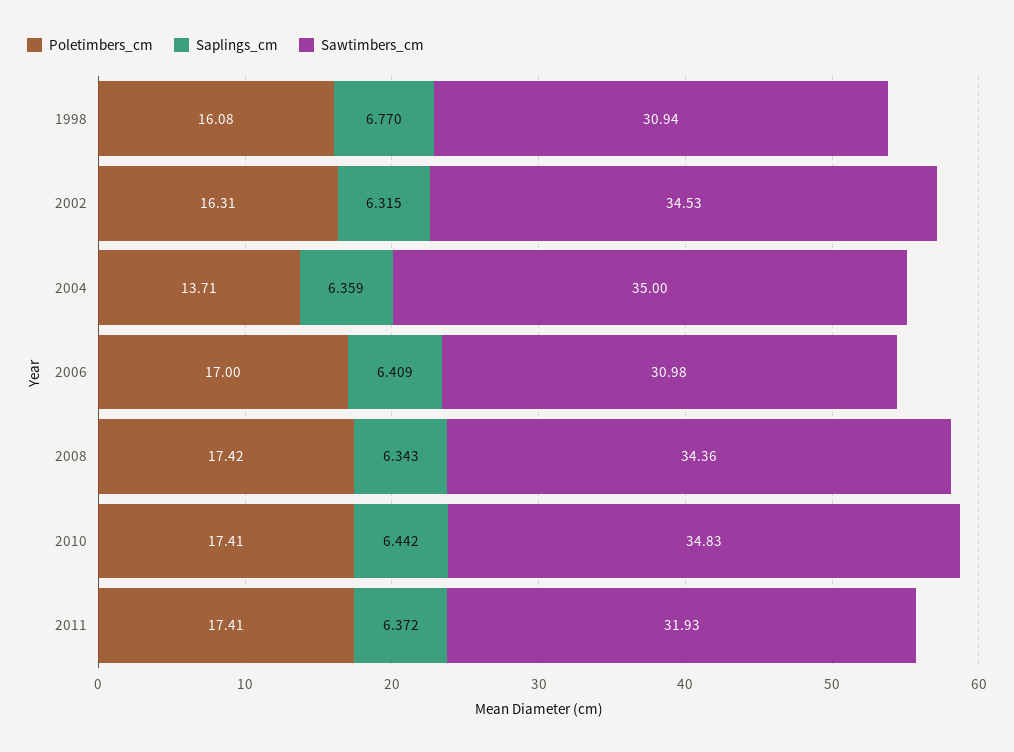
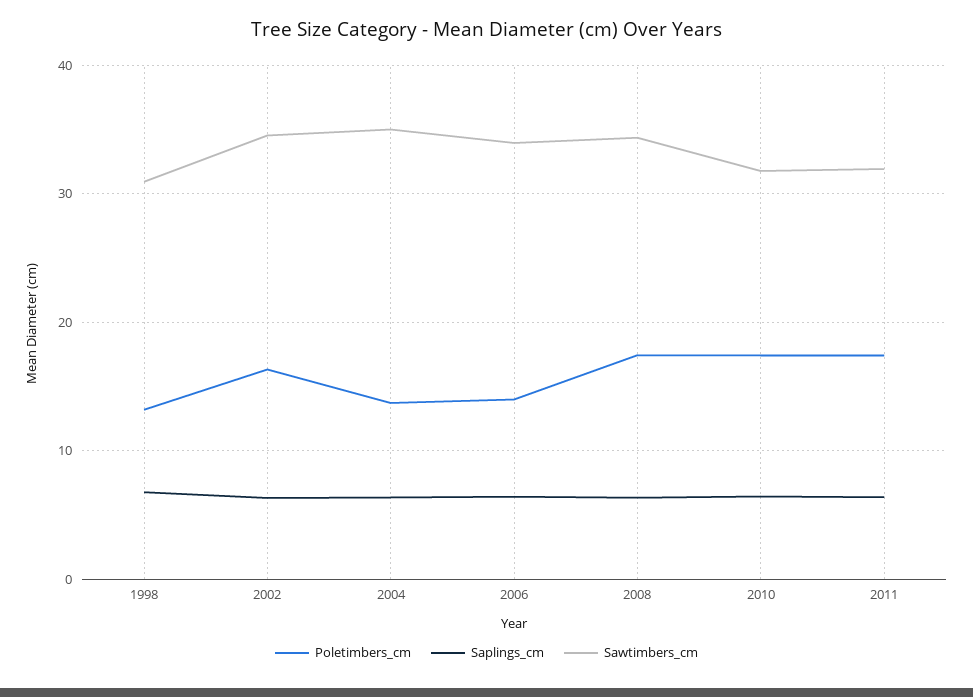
Poletimbers_cm, 1998: 16.08 -> 13
Poletimbers_cm, 2006: 17 -> 14
Sawtimbers_cm, 2006: 30.98 -> 34
Sawtimbers_cm, 2010: 34.83 -> 32

